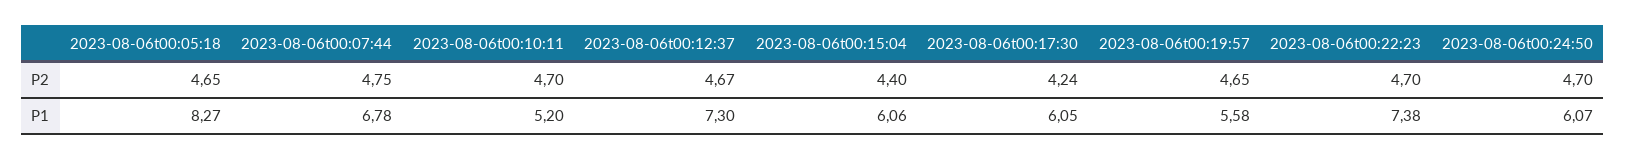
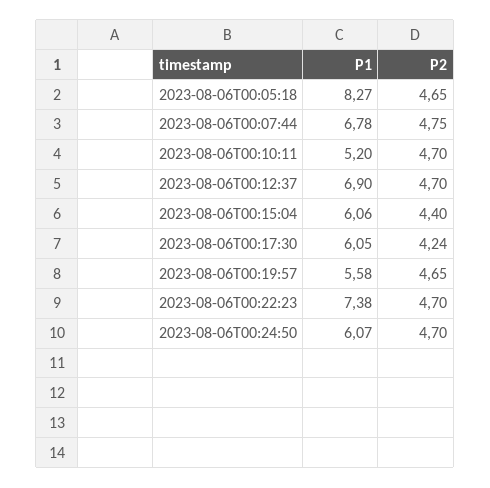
2023-08-06t00:12:37, P2: 4.67 -> 4.7
2023-08-06t00:12:37, P1: 7.3 -> 6.9

